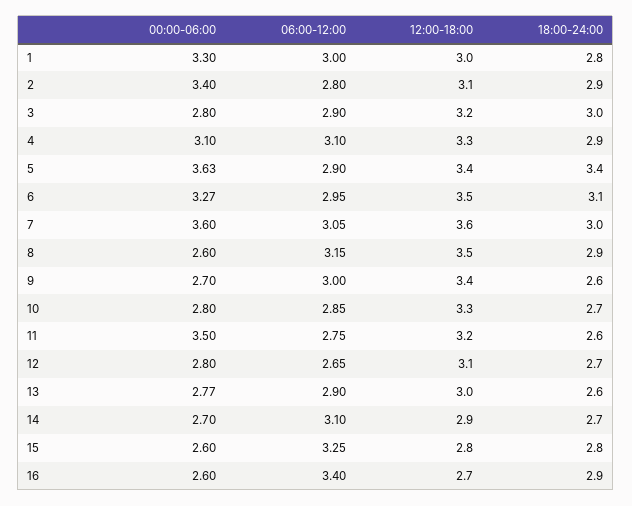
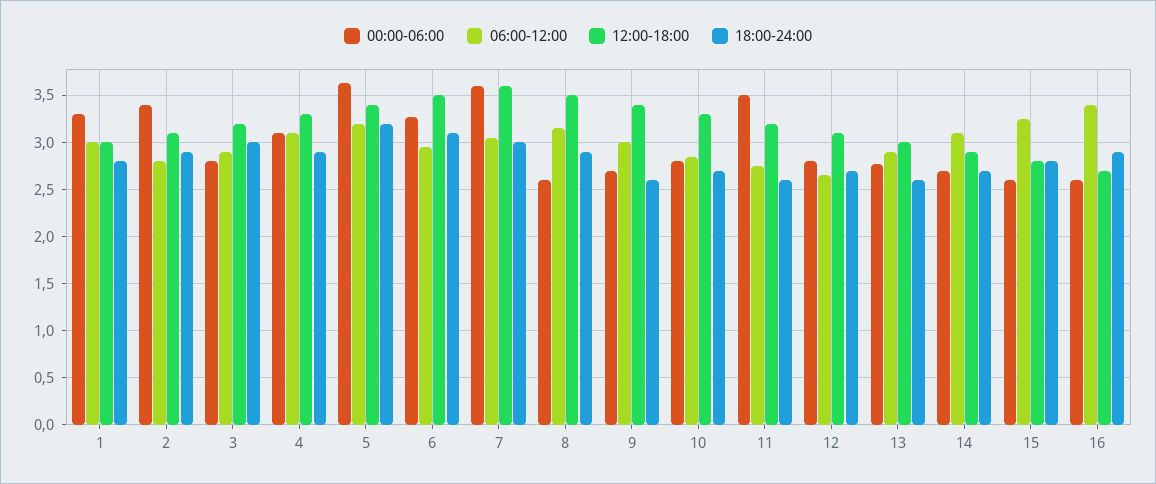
06:00-12:00, 5: 2.9 -> 3.2
18:00-24:00, 5: 3.4 -> 3.2

